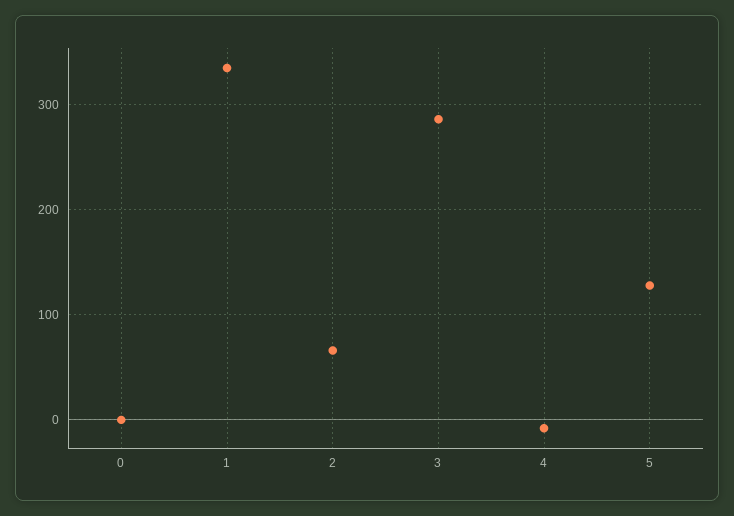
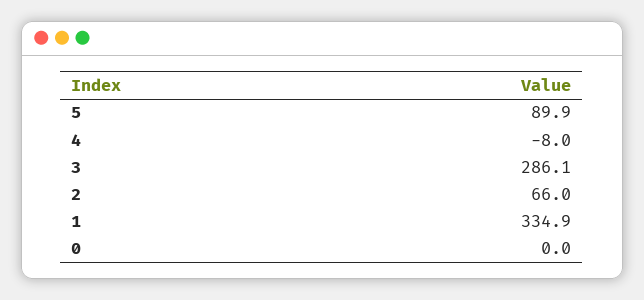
5: 130 -> 89.9

